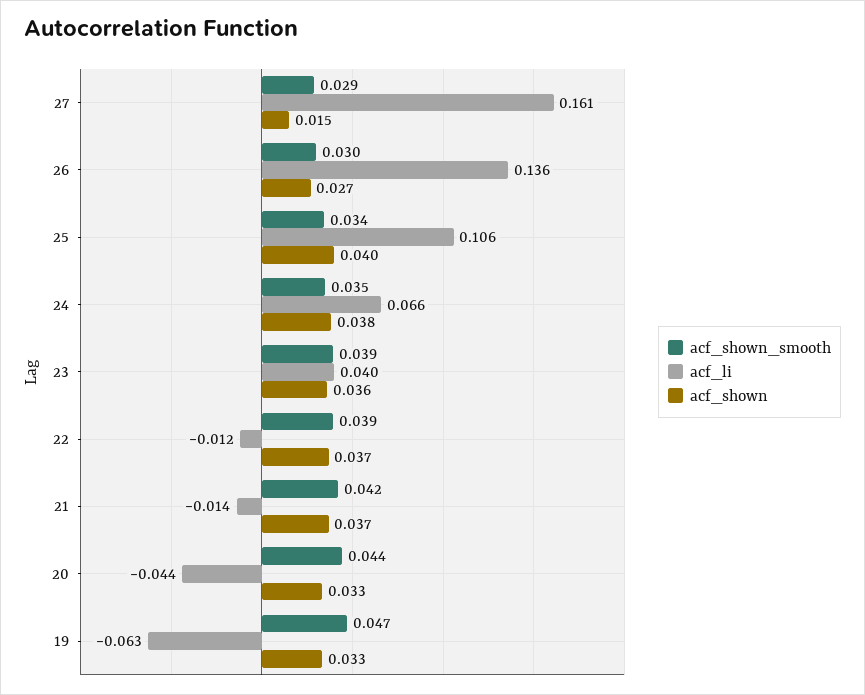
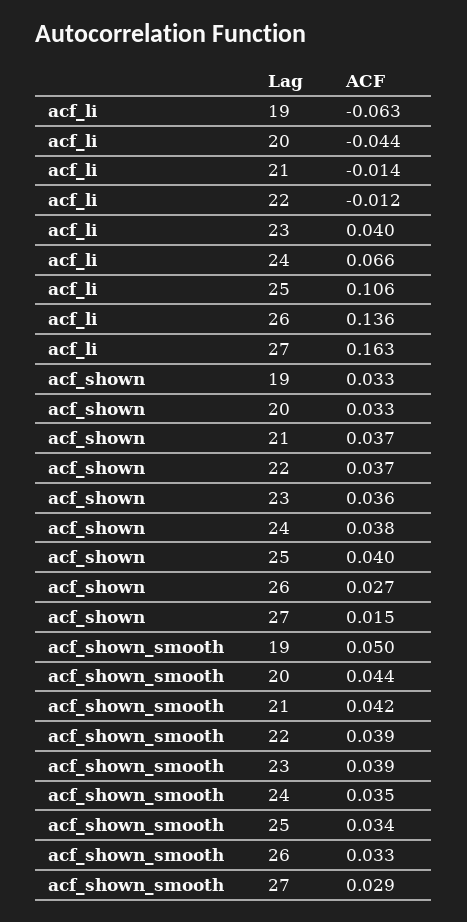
acf_li, 27: 0.161 -> 0.163
acf_shown_smooth, 26: 0.03 -> 0.033
acf_shown_smooth, 19: 0.047 -> 0.05

